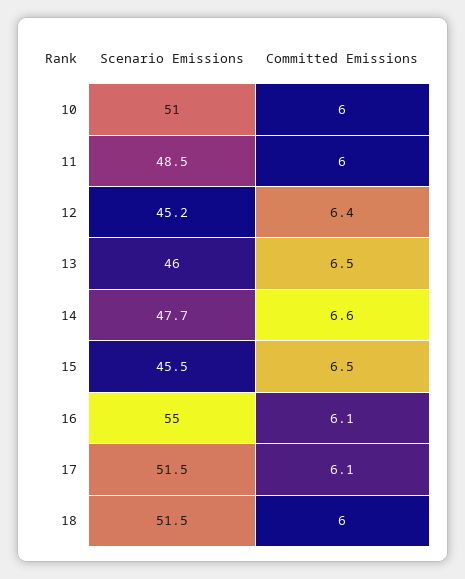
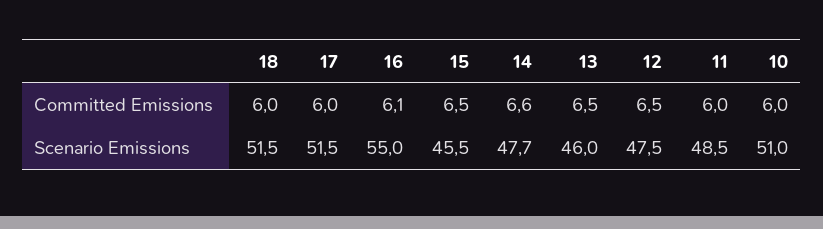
Scenario Emissions, 12: 45.2 -> 47.5
Committed Emissions, 12: 6.4 -> 6.5
Committed Emissions, 17: 6.1 -> 6

